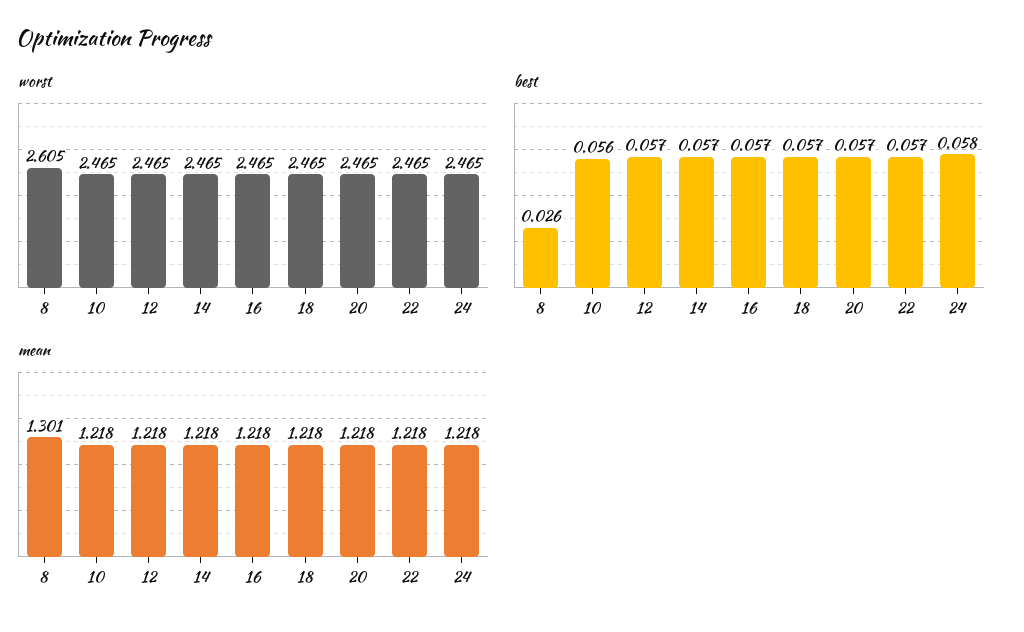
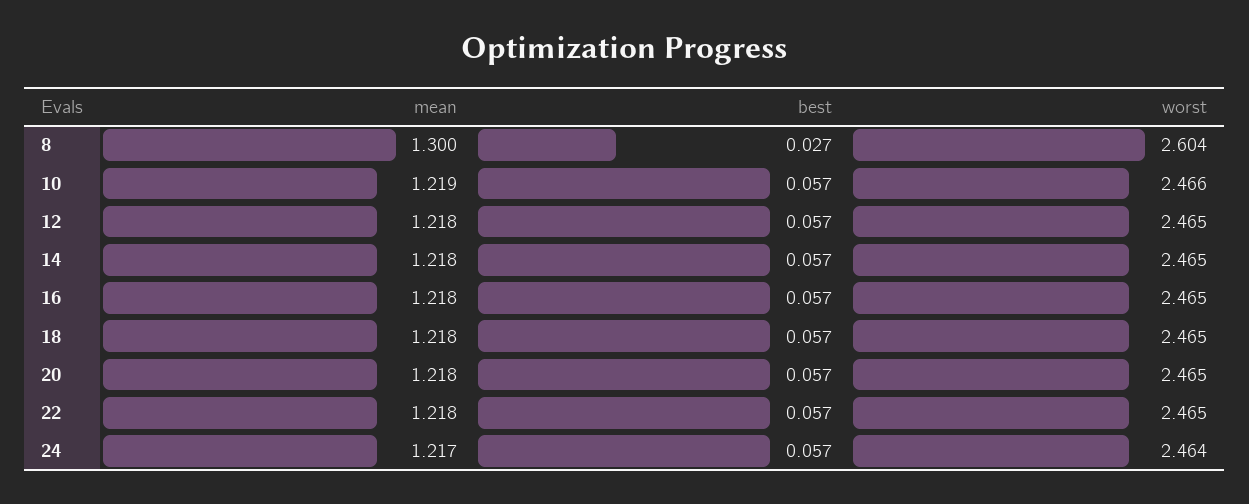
worst, 8: 2.605 -> 2.604
worst, 10: 2.465 -> 2.466
worst, 24: 2.465 -> 2.464
best, 8: 0.026 -> 0.027
best, 10: 0.056 -> 0.057
best, 24: 0.058 -> 0.057
mean, 8: 1.301 -> 1.3
mean, 10: 1.218 -> 1.219
mean, 24: 1.218 -> 1.217

